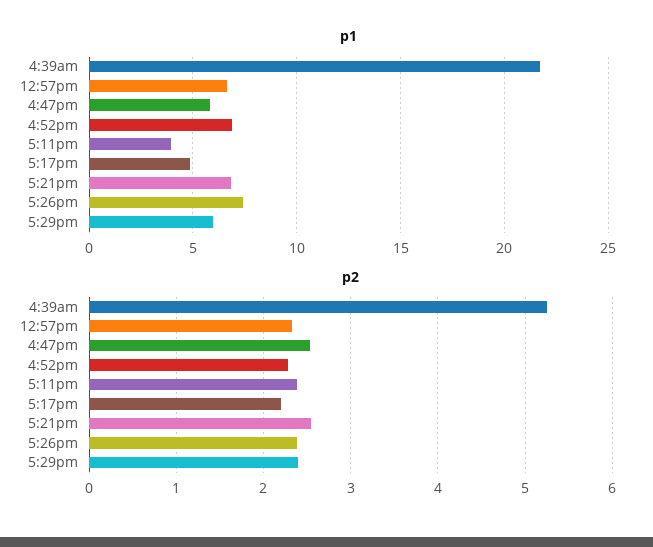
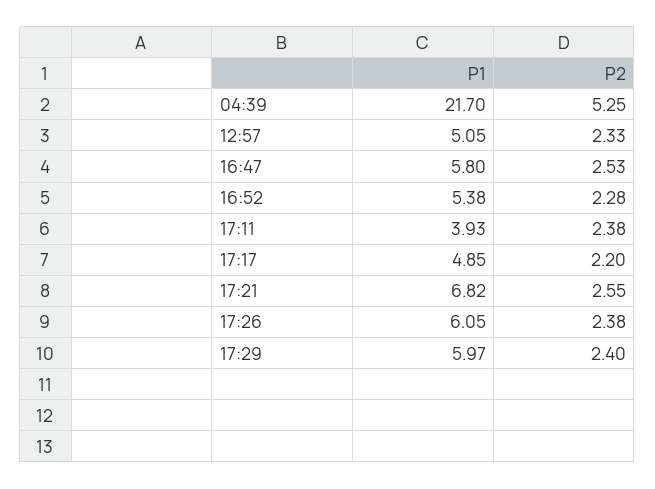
p1, 12:57pm: 6.5 -> 5.05
p1, 4:52pm: 7 -> 5.38
p1, 5:26pm: 7.5 -> 6.05

